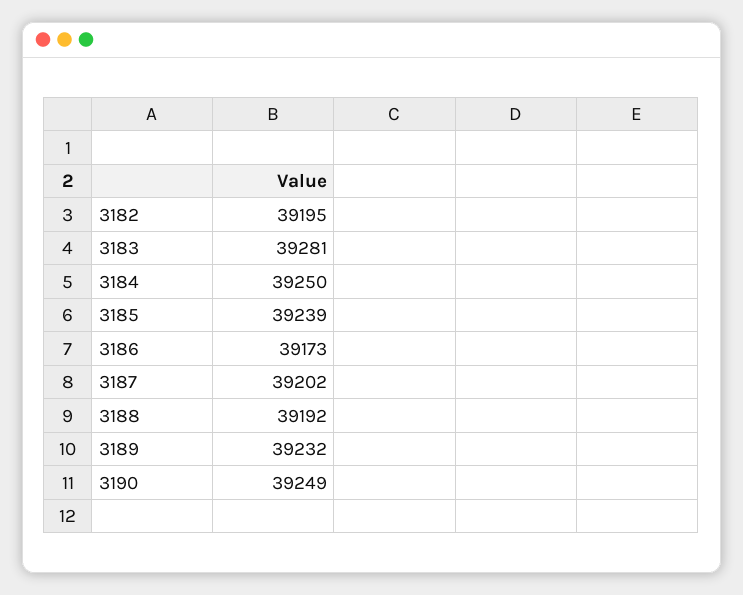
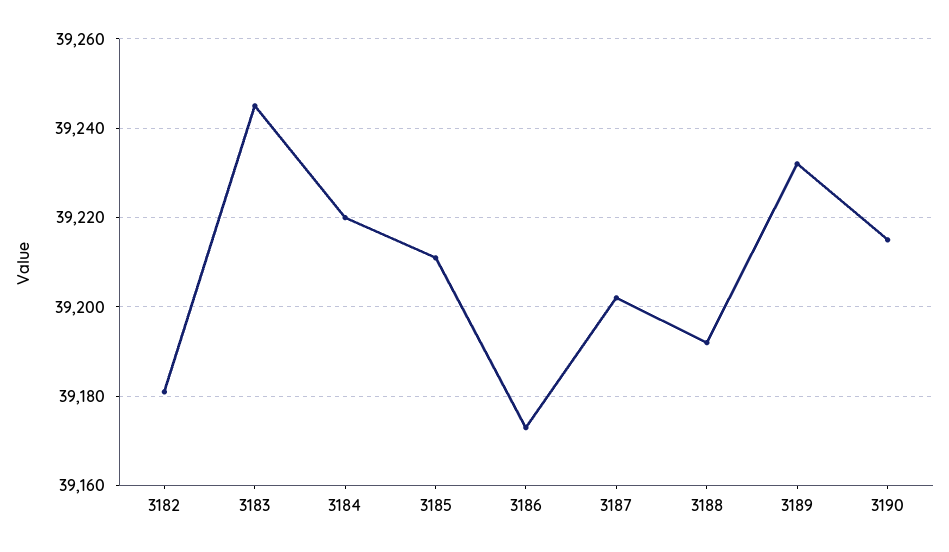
3182: 39195 -> 39180
3183: 39281 -> 39245
3184: 39250 -> 39220
3185: 39239 -> 39210
3190: 39249 -> 39215

